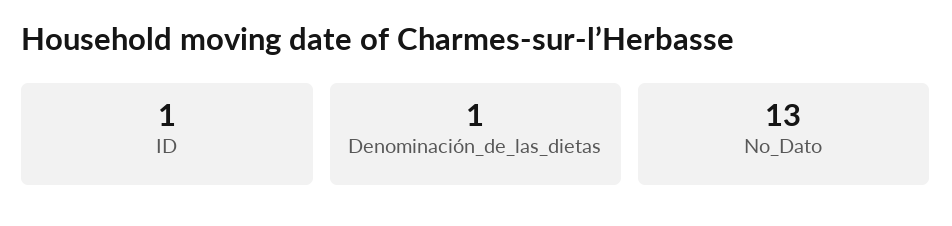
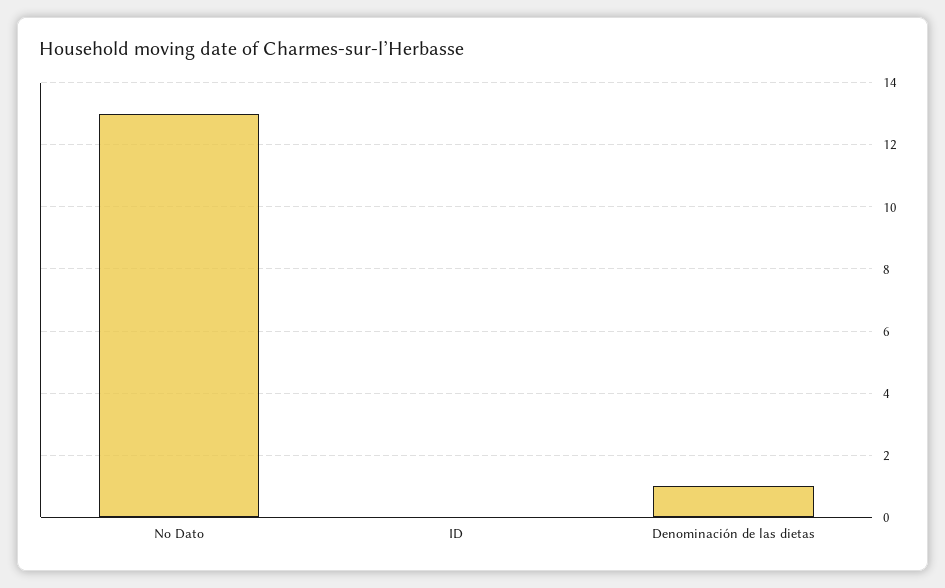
ID: 1 -> 0

